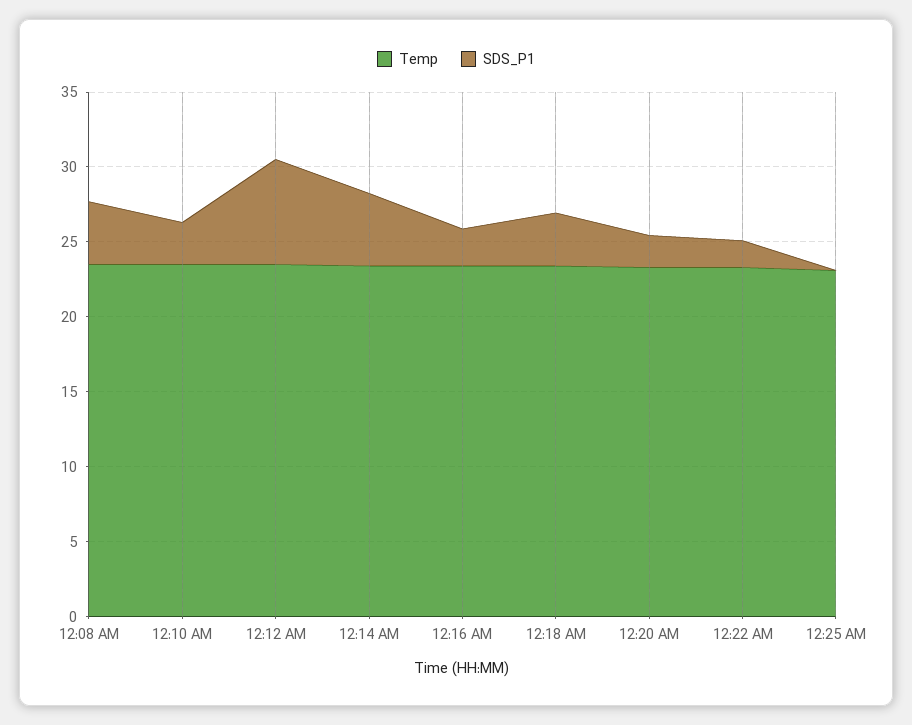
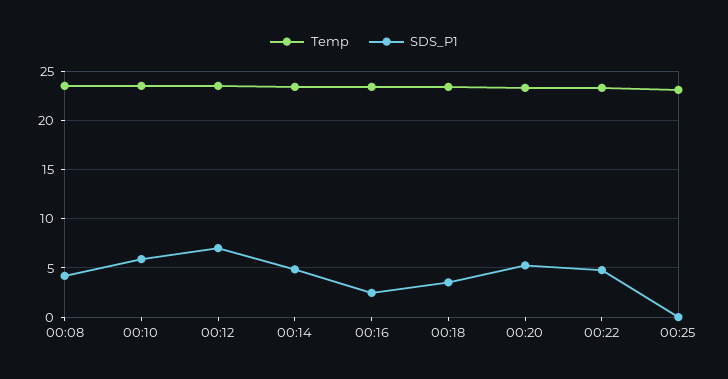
SDS_P1, 12:10 AM: 3 -> 6
SDS_P1, 12:20 AM: 2 -> 5
SDS_P1, 12:22 AM: 2 -> 5

